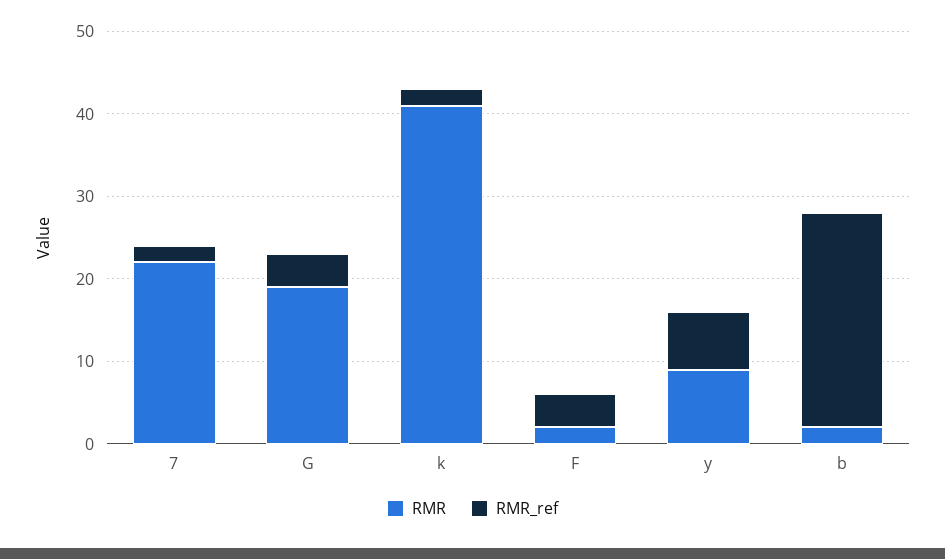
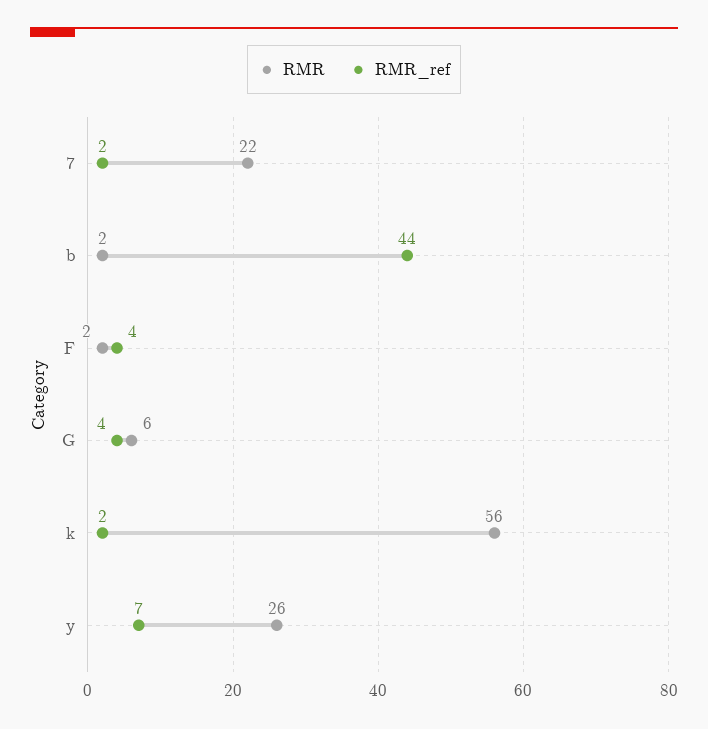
RMR, G: 19 -> 6
RMR, k: 41 -> 56
RMR, y: 9 -> 26
RMR_ref, b: 26 -> 44

